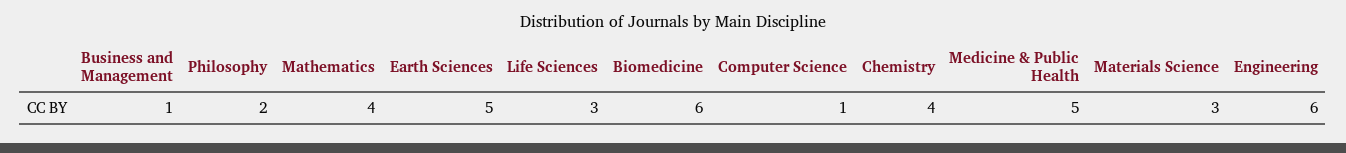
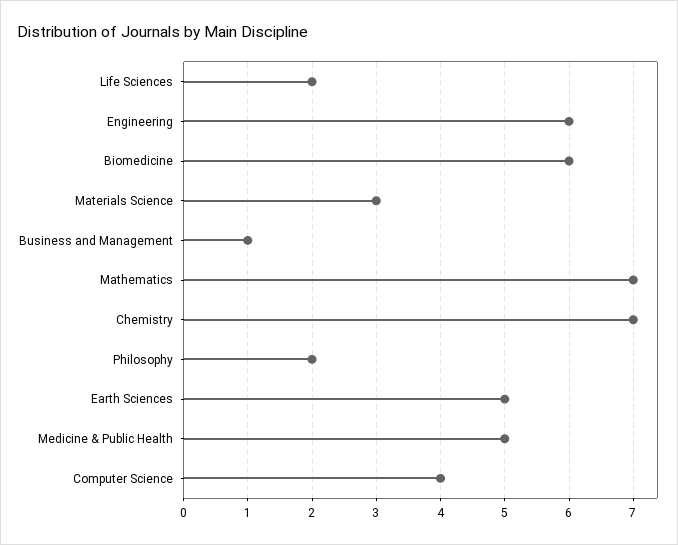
Mathematics: 4 -> 7
Life Sciences: 3 -> 2
Computer Science: 1 -> 4
Chemistry: 4 -> 7

